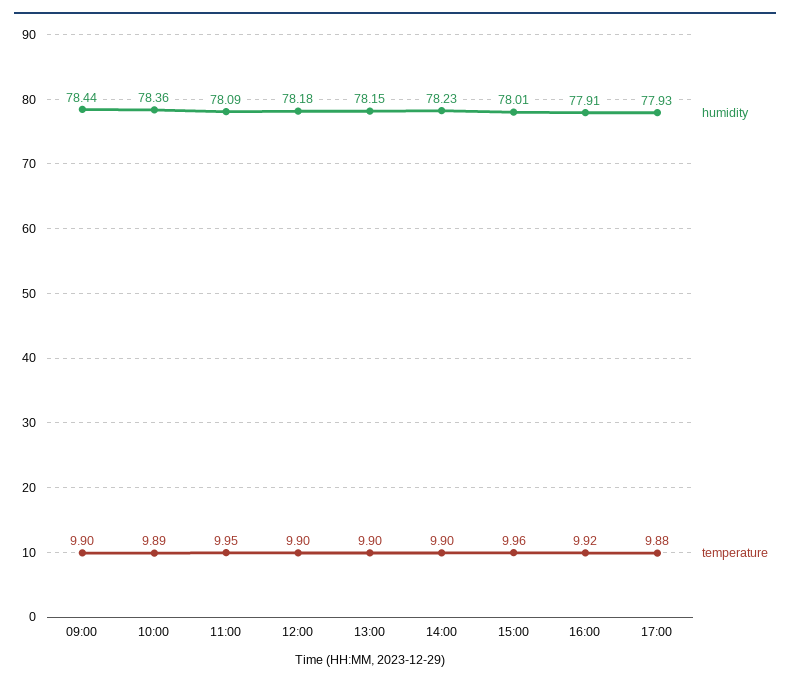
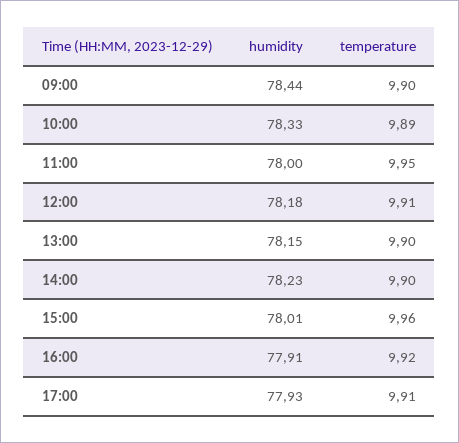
humidity, 10:00: 78.36 -> 78.33
humidity, 11:00: 78.09 -> 78
temperature, 12:00: 9.9 -> 9.91
temperature, 17:00: 9.88 -> 9.91

